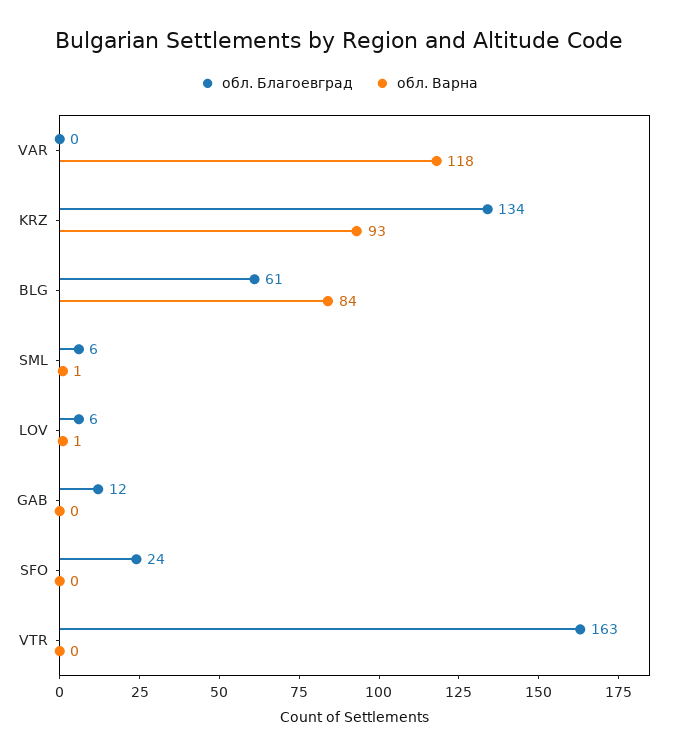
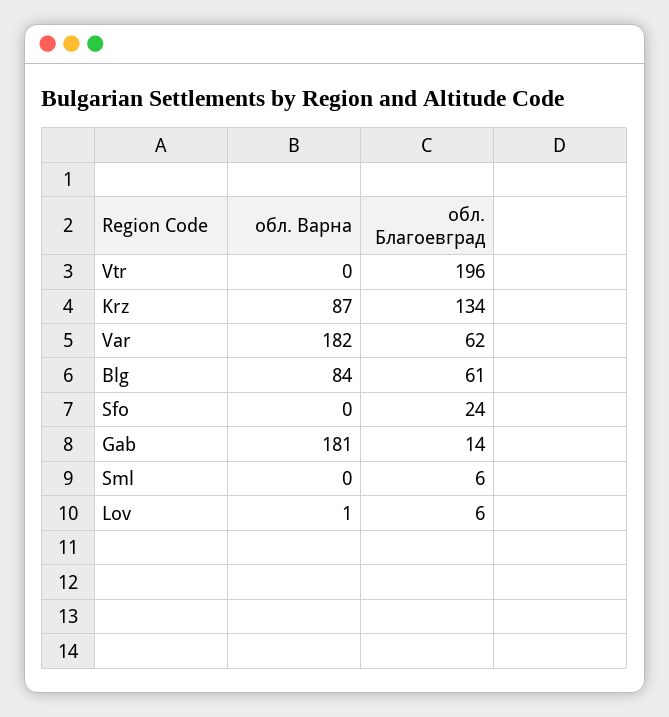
обл. Благоевград, VAR: 0 -> 62
обл. Варна, VAR: 118 -> 182
обл. Варна, KRZ: 93 -> 87
обл. Варна, SML: 1 -> 0
обл. Благоевград, GAB: 12 -> 14
обл. Варна, GAB: 0 -> 181
обл. Благоевград, VTR: 163 -> 196

